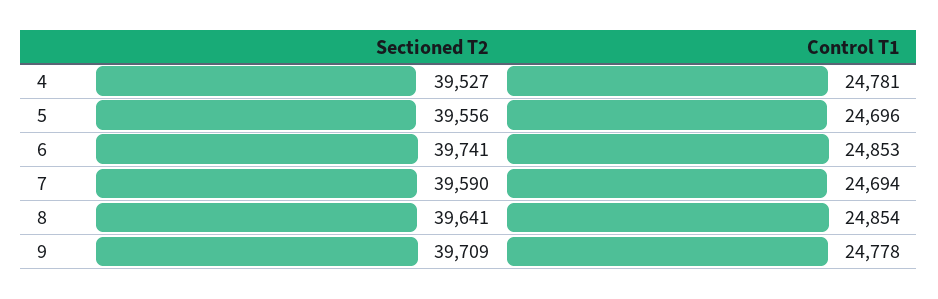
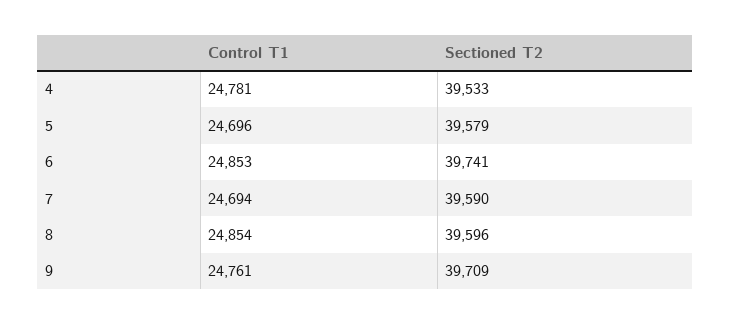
Sectioned T2, 4: 39527 -> 39533
Sectioned T2, 5: 39556 -> 39579
Sectioned T2, 8: 39641 -> 39596
Control T1, 9: 24778 -> 24761

